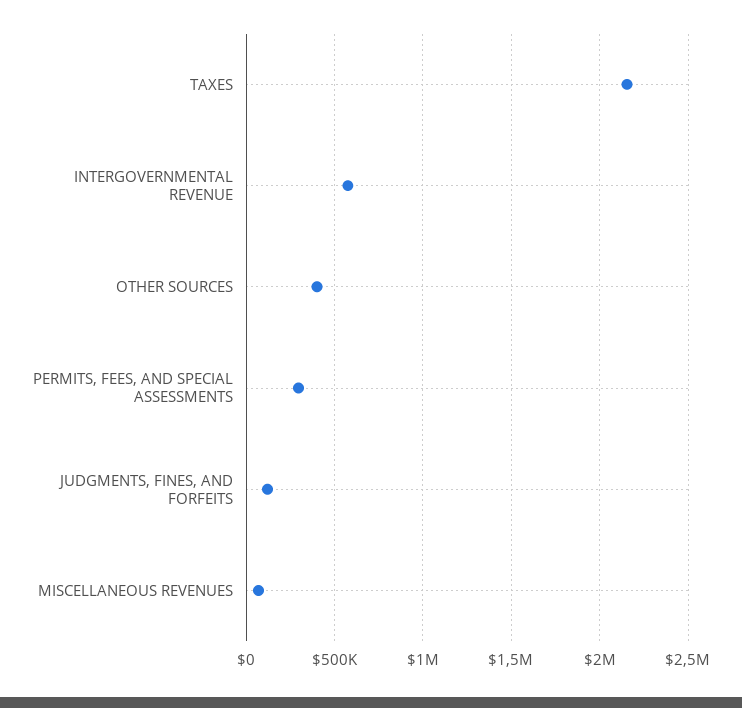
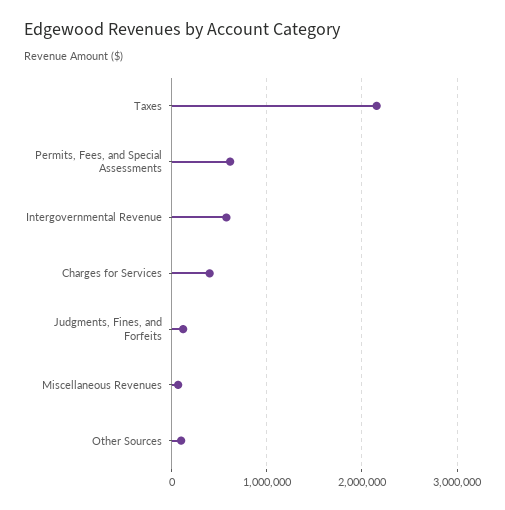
OTHER SOURCES: 400000 -> 100000
PERMITS, FEES, AND SPECIAL ASSESSMENTS: 300000 -> 600000
Charges for Services: none -> 400000

